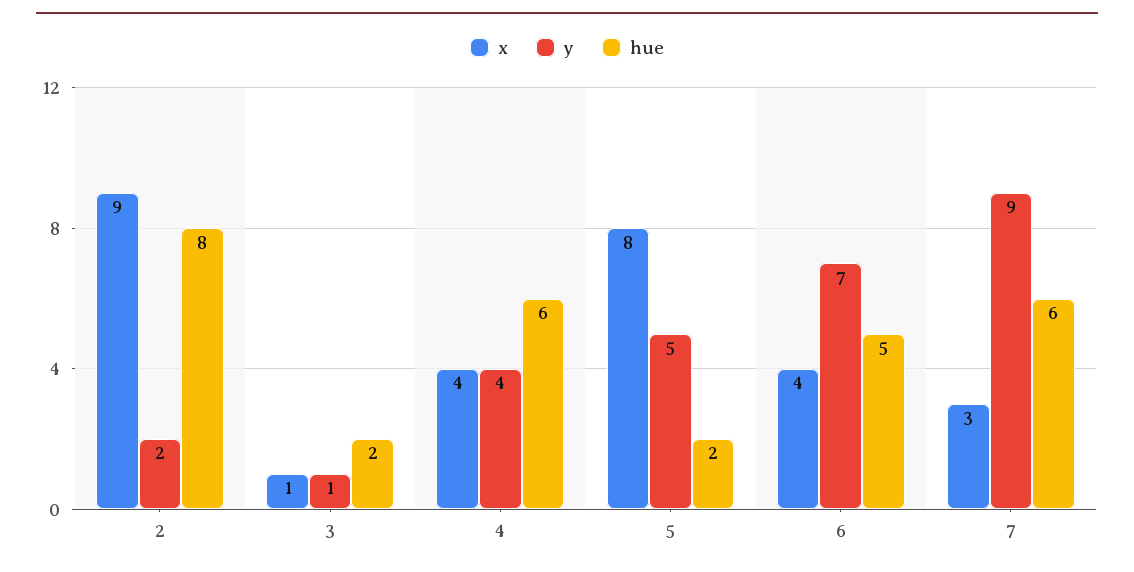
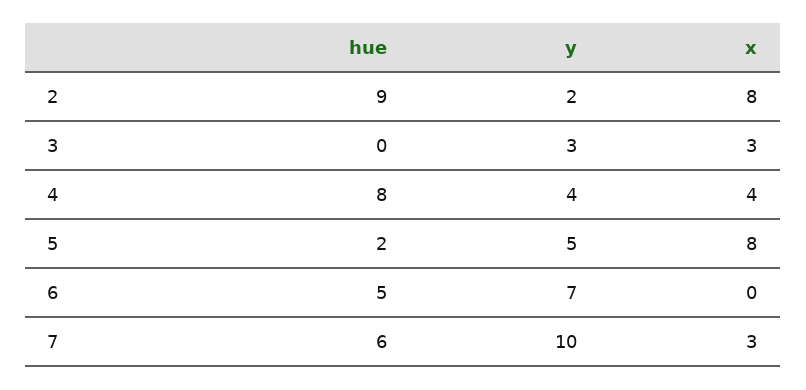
x, 2: 9 -> 8
hue, 2: 8 -> 9
x, 3: 1 -> 3
y, 3: 1 -> 3
hue, 3: 2 -> 0
hue, 4: 6 -> 8
x, 6: 4 -> 0
y, 7: 9 -> 10

